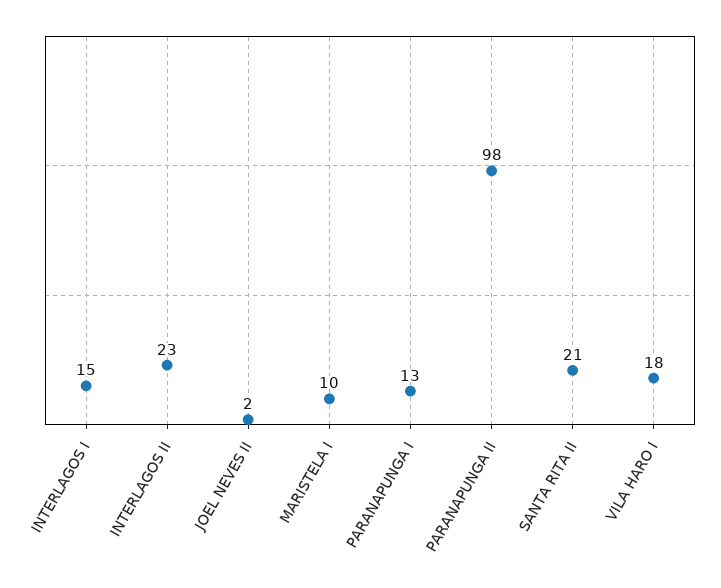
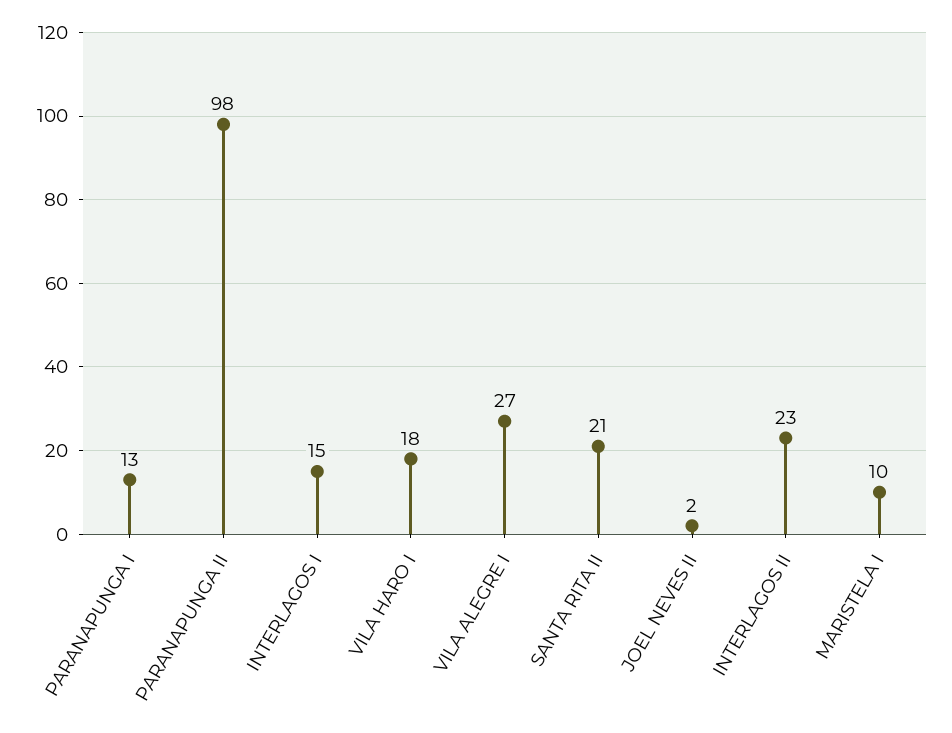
VILA ALEGRE I: none -> 27

